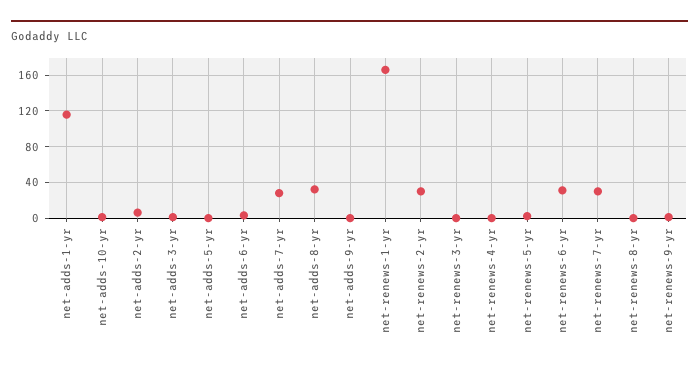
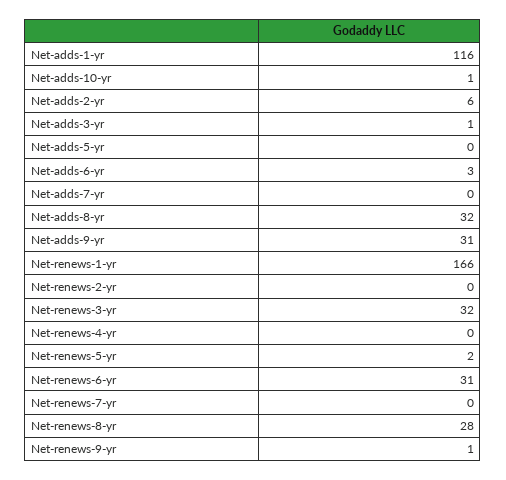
net-adds-7-yr: 30 -> 0
net-adds-9-yr: 0 -> 31
net-renews-2-yr: 30 -> 0
net-renews-3-yr: 0 -> 32
net-renews-7-yr: 30 -> 0
net-renews-8-yr: 0 -> 28

